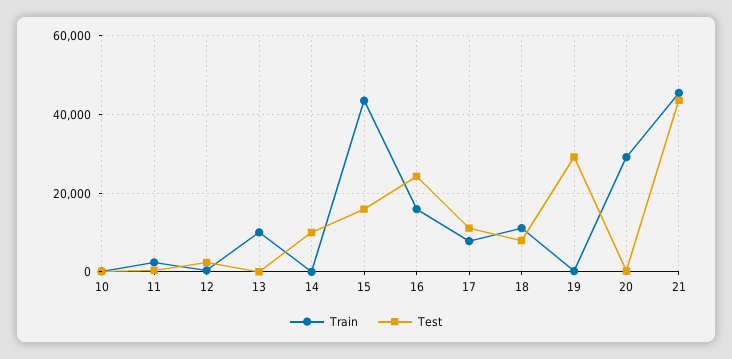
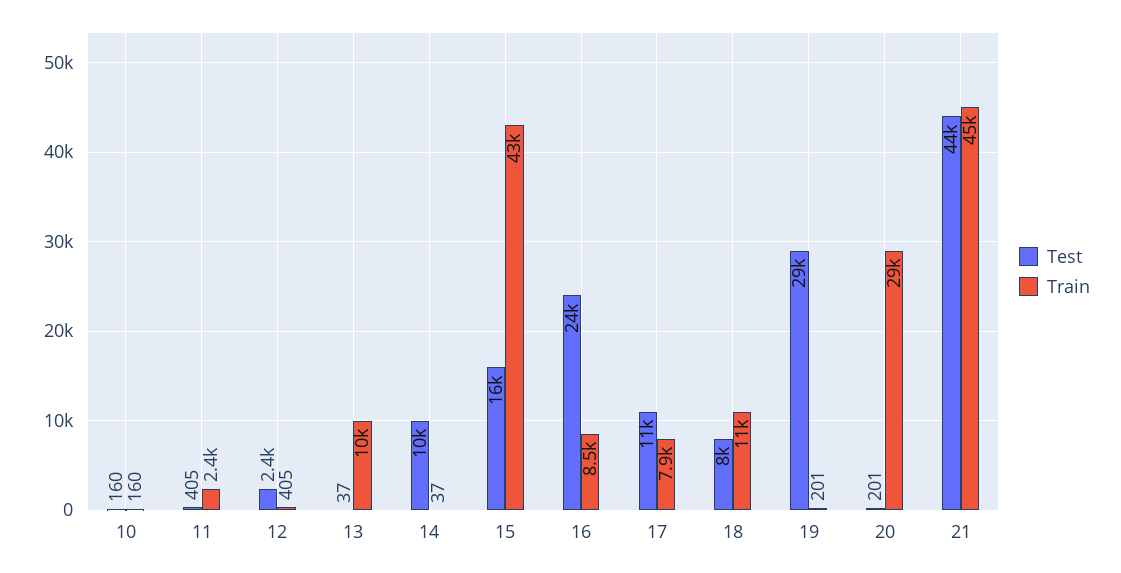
Train, 16: 16000 -> 8500

